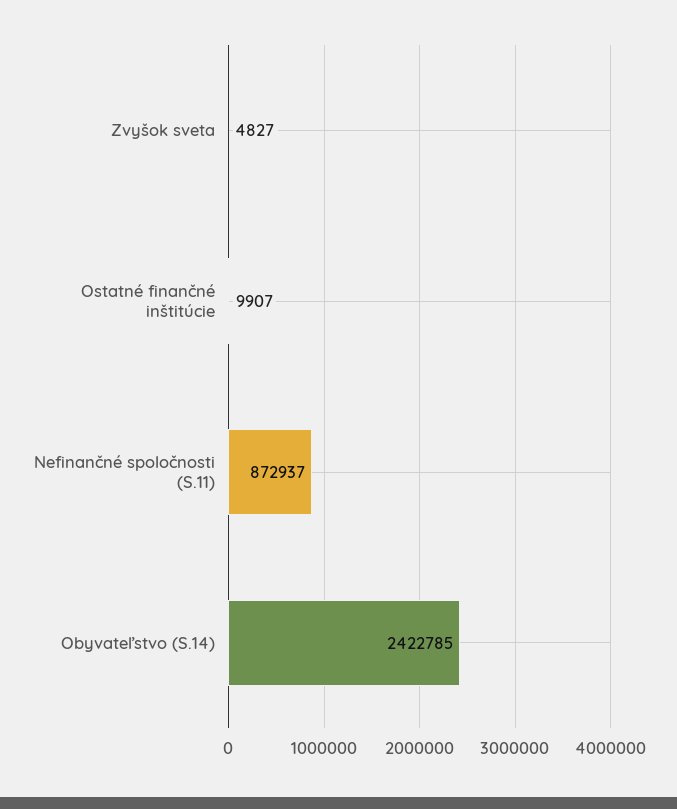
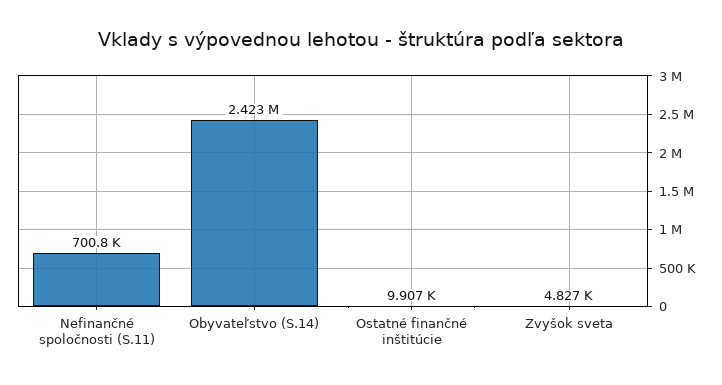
Nefinančné spoločnosti (S.11): 872937 -> 700800

